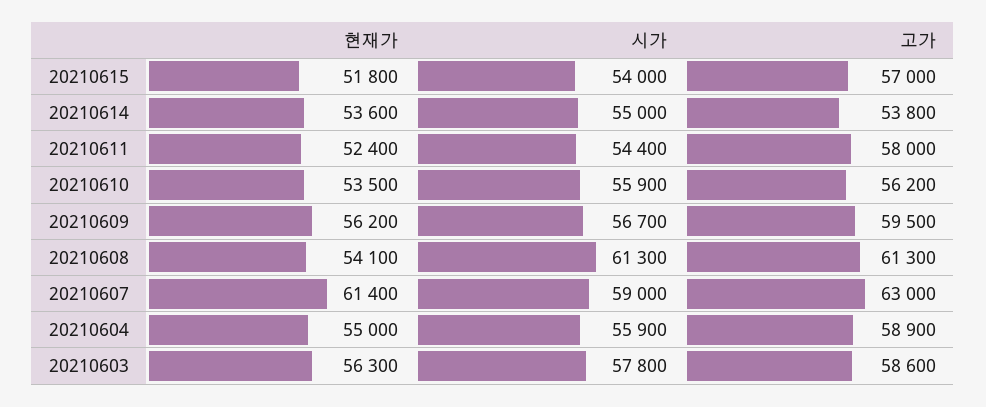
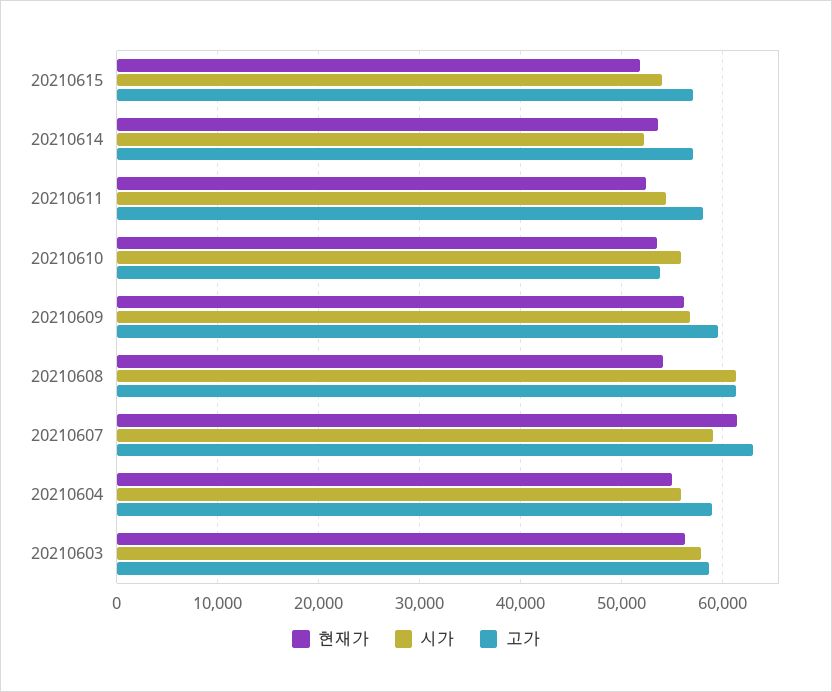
시가, 20210614: 55000 -> 52000
고가, 20210614: 53800 -> 57000
고가, 20210610: 56200 -> 54000

